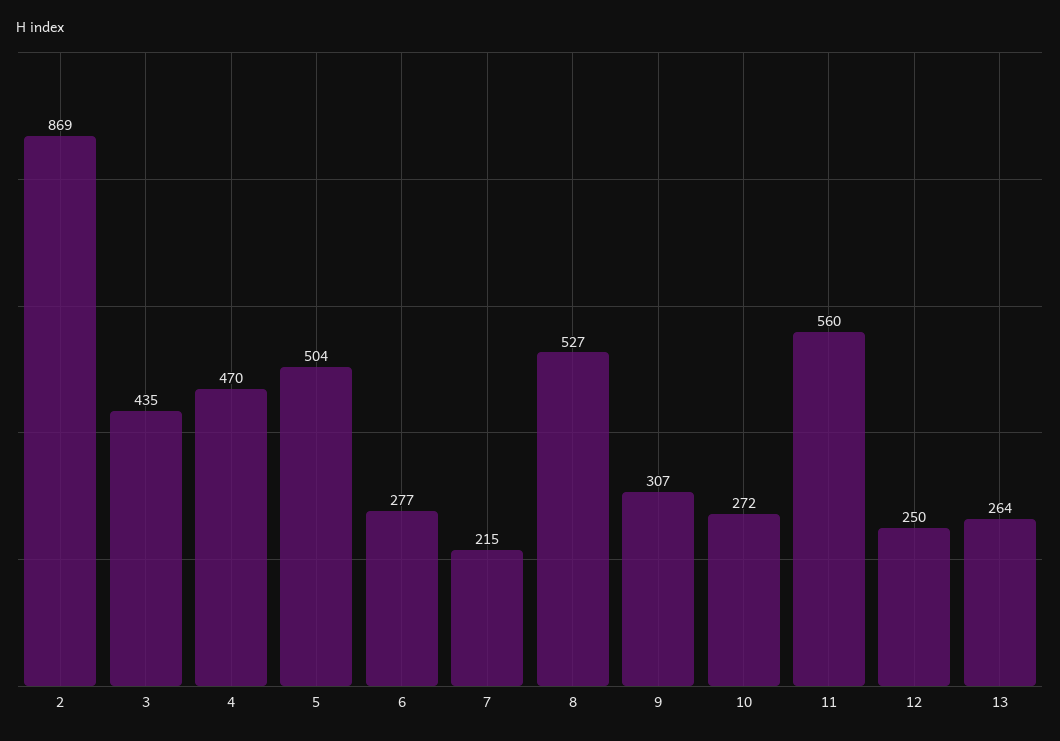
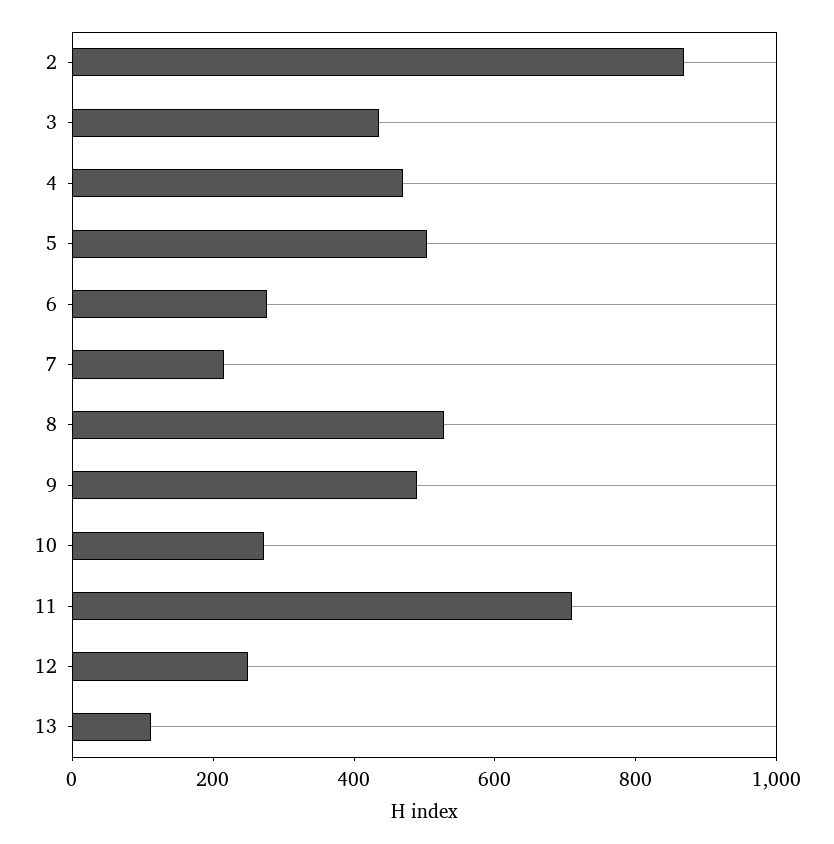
9: 307 -> 500
11: 560 -> 700
13: 264 -> 100

